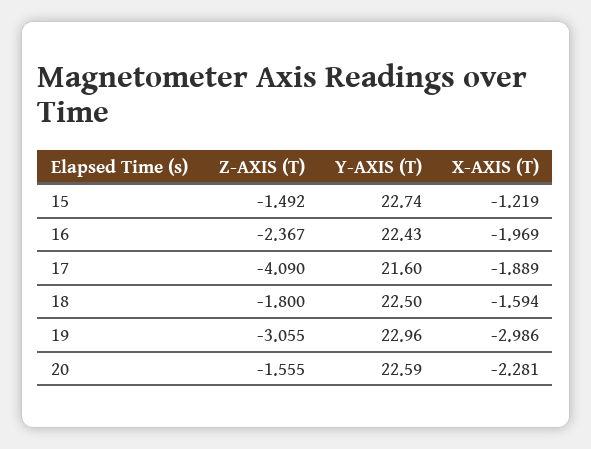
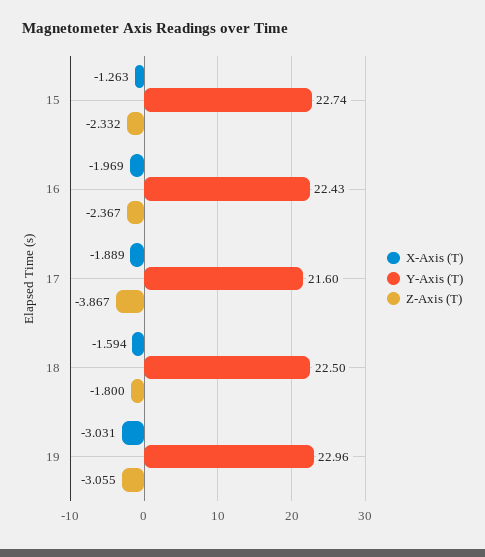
Z-AXIS (T), 15: -1.492 -> -2.332
X-AXIS (T), 15: -1.219 -> -1.263
Z-AXIS (T), 17: -4.09 -> -3.867
X-AXIS (T), 19: -2.986 -> -3.031
Z-AXIS (T), 20: -1.555 -> none
Y-AXIS (T), 20: 22.59 -> none
X-AXIS (T), 20: -2.281 -> none

